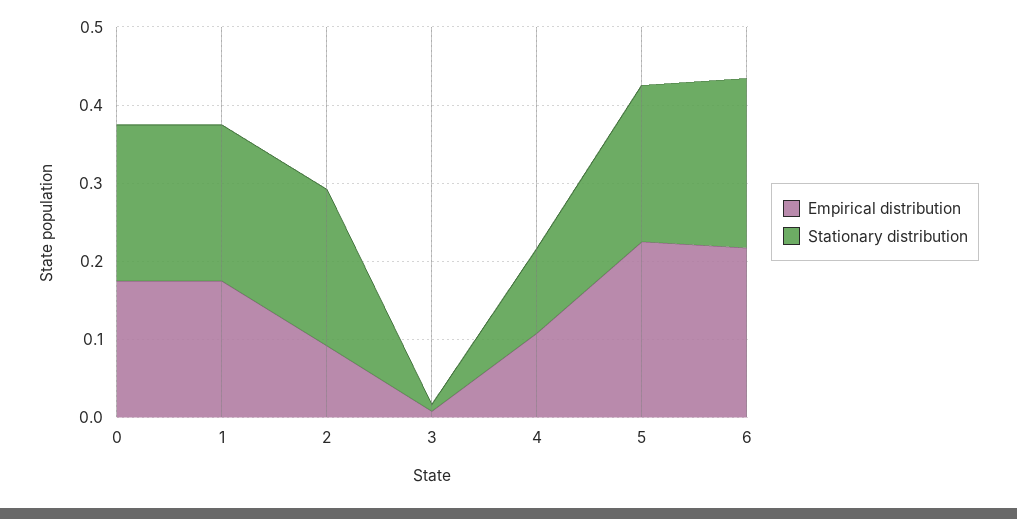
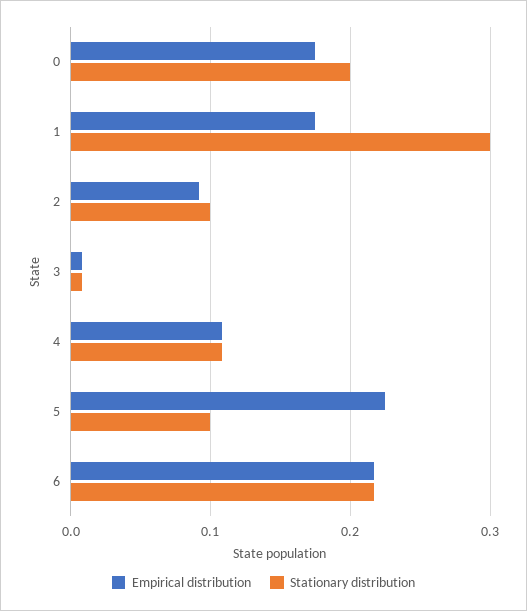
Stationary distribution, 1: 0.2 -> 0.3
Stationary distribution, 2: 0.2 -> 0.1
Stationary distribution, 5: 0.2 -> 0.1

